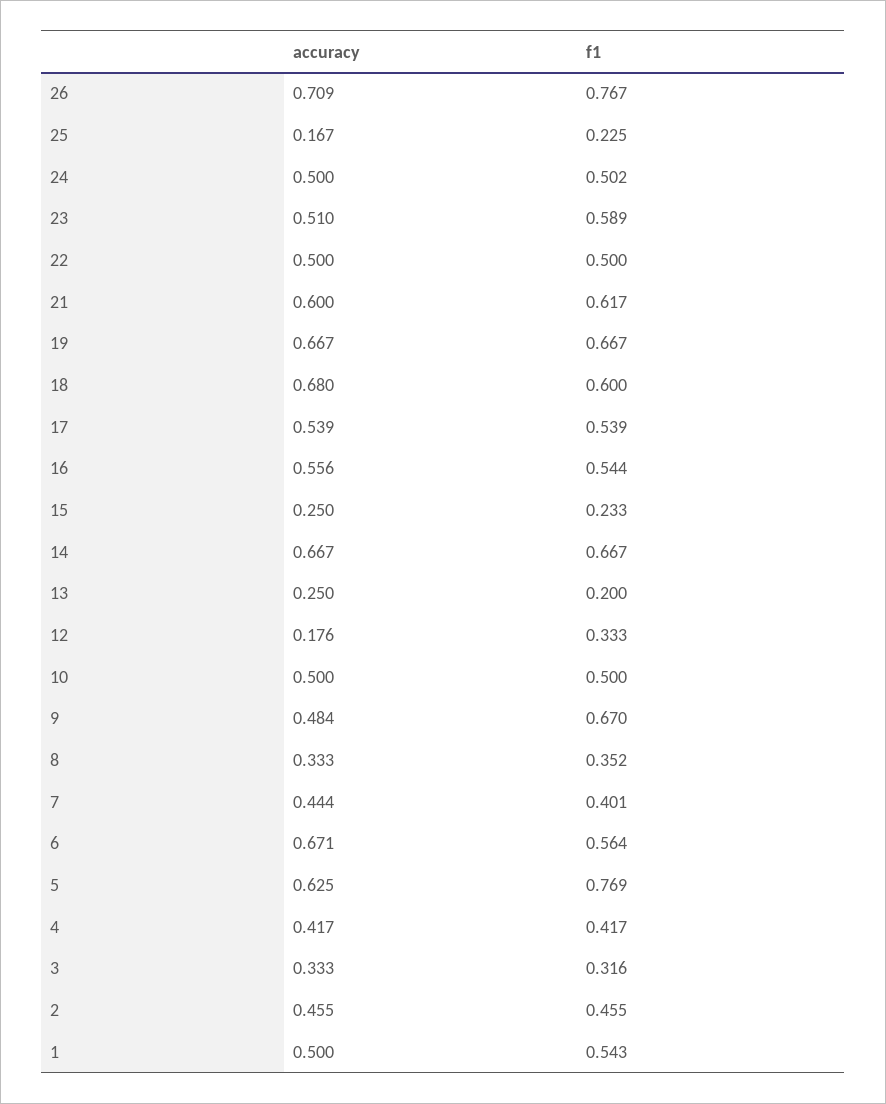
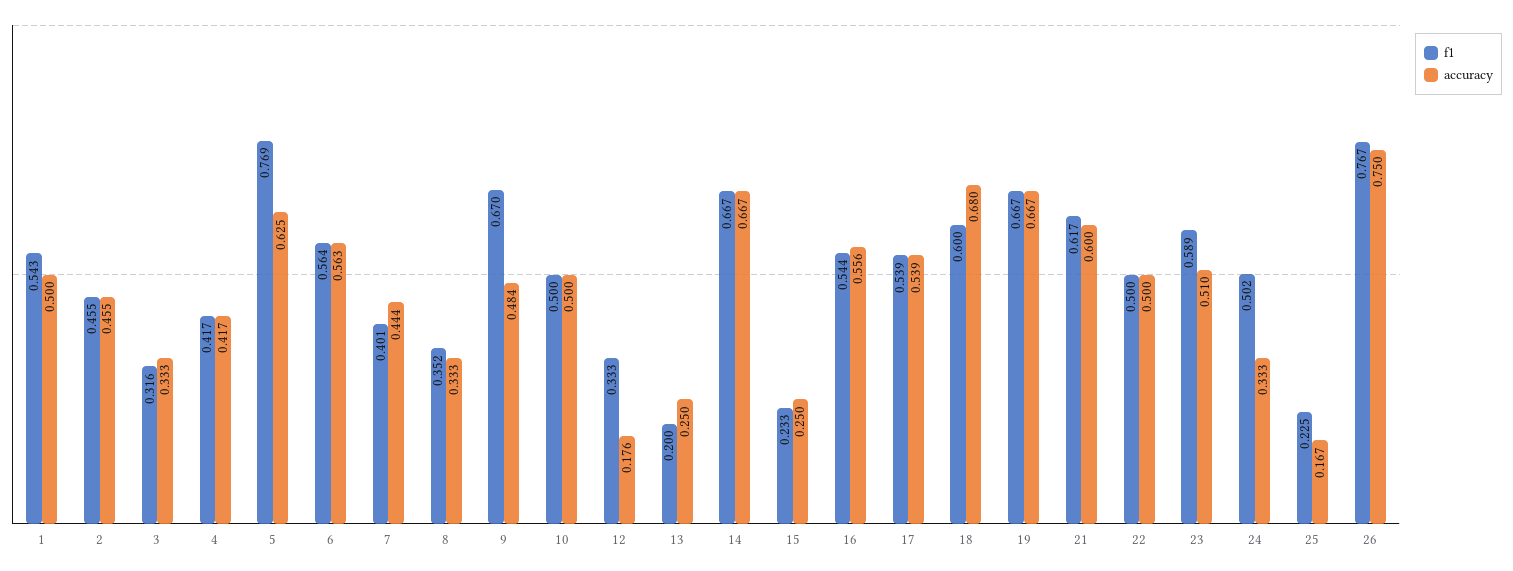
accuracy, 26: 0.709 -> 0.75
accuracy, 24: 0.5 -> 0.333
accuracy, 6: 0.671 -> 0.563

